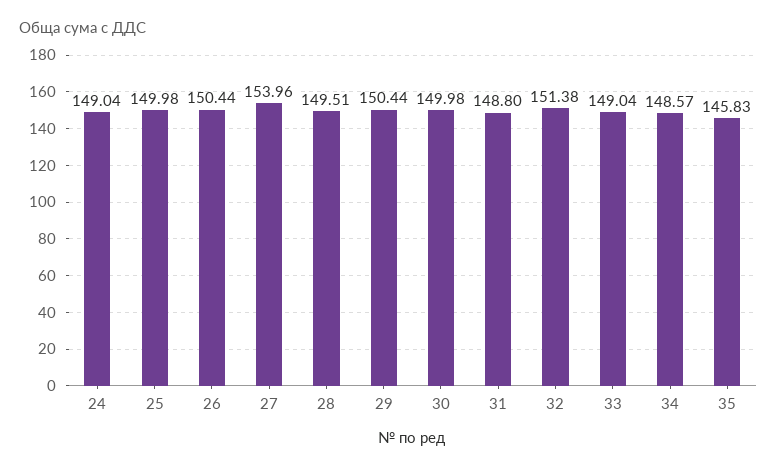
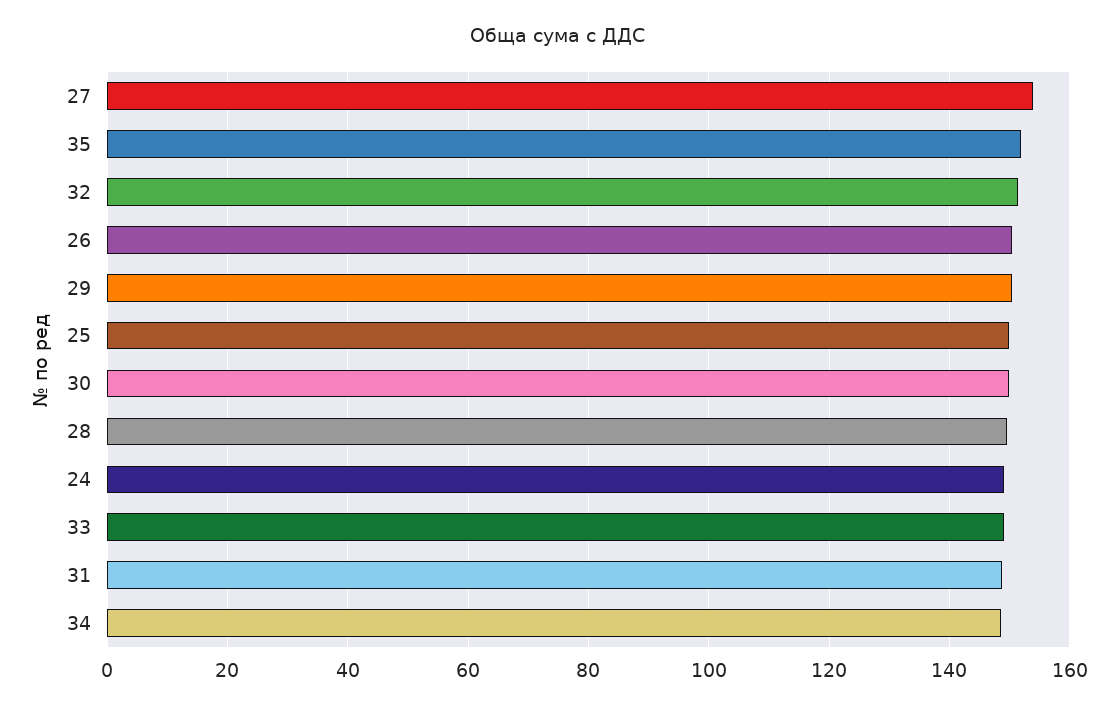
35: 145.83 -> 152

